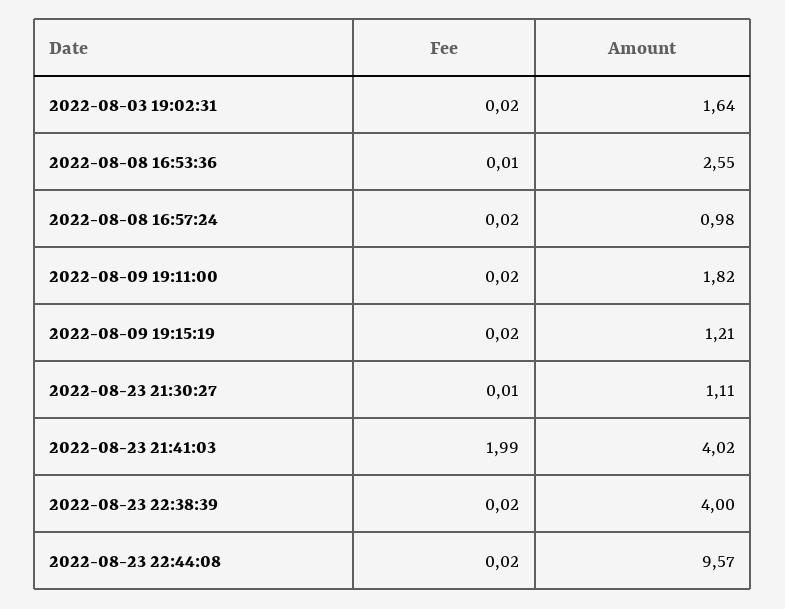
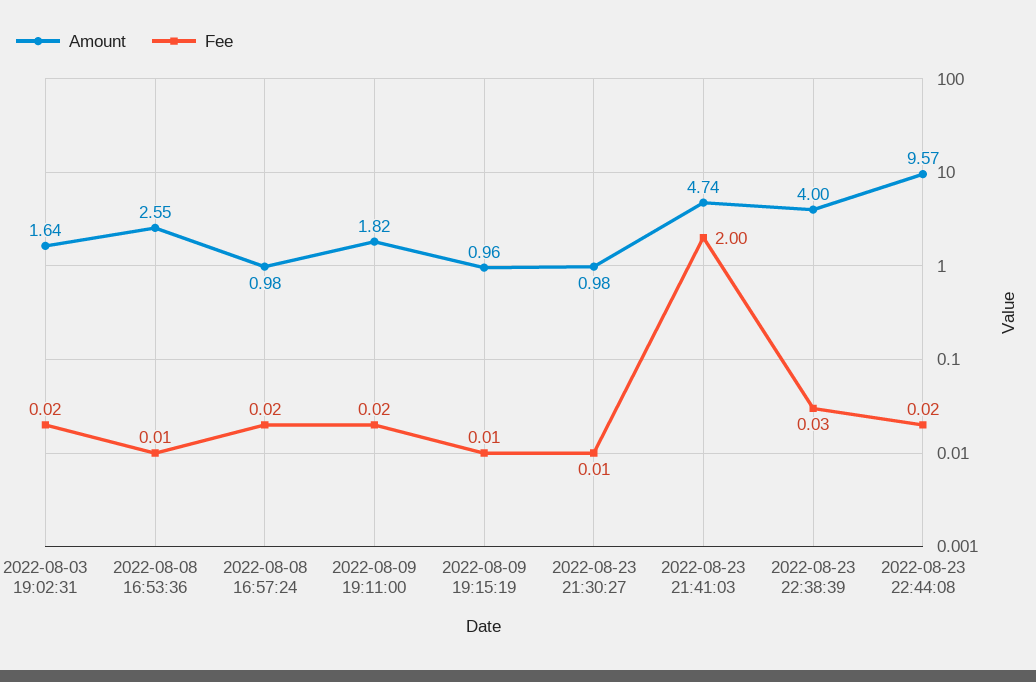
Fee, 2022-08-09 19:15:19: 0.02 -> 0.01
Amount, 2022-08-09 19:15:19: 1.21 -> 0.96
Amount, 2022-08-23 21:30:27: 1.11 -> 0.98
Fee, 2022-08-23 21:41:03: 1.99 -> 2
Amount, 2022-08-23 21:41:03: 4.02 -> 4.74
Fee, 2022-08-23 22:38:39: 0.02 -> 0.03

